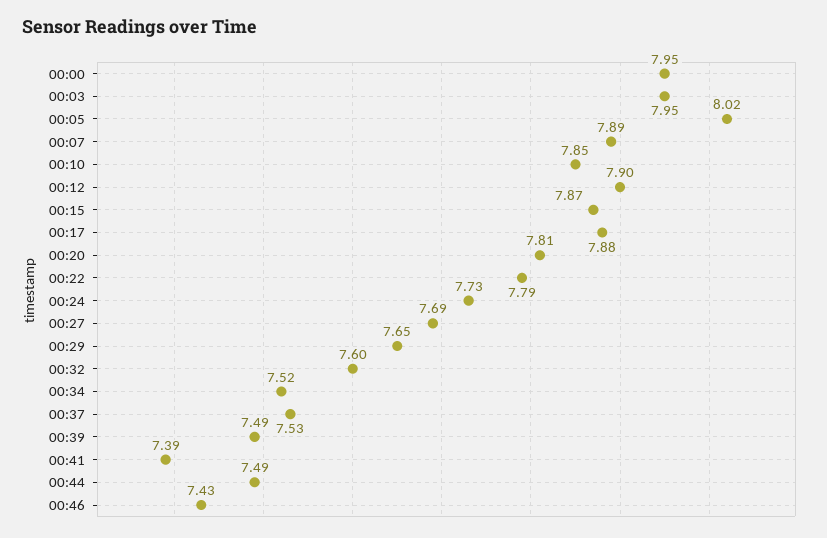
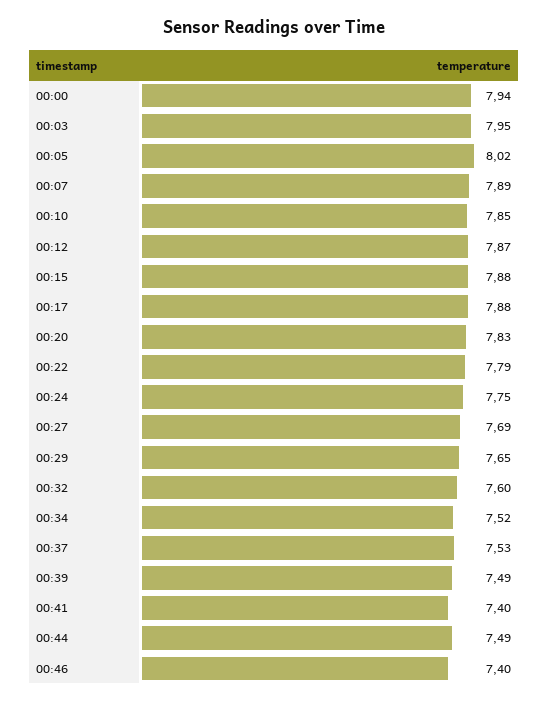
00:00: 7.95 -> 7.94
00:12: 7.9 -> 7.87
00:15: 7.87 -> 7.88
00:20: 7.81 -> 7.83
00:24: 7.73 -> 7.75
00:41: 7.39 -> 7.4
00:46: 7.43 -> 7.4

